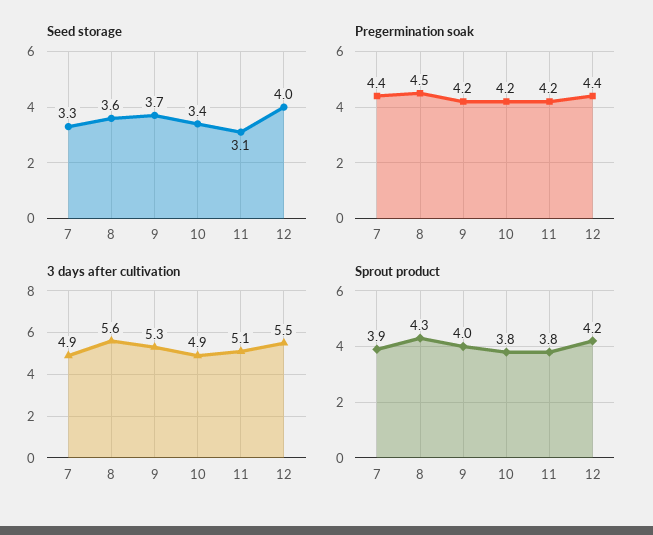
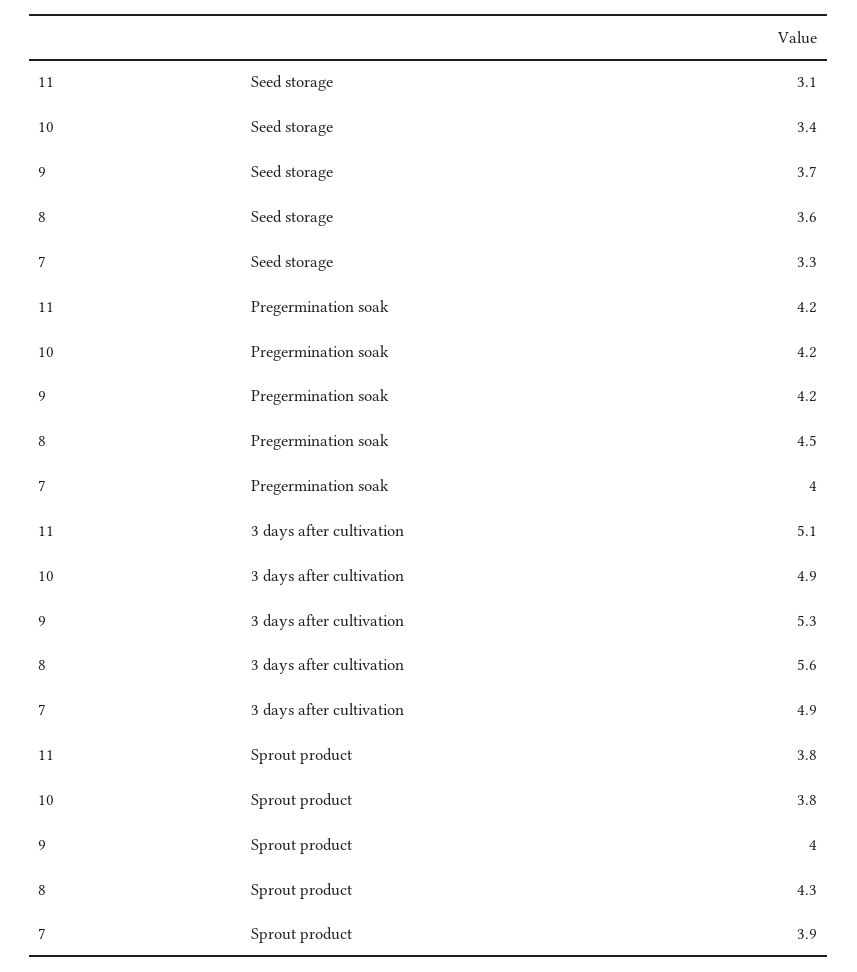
Seed storage, 12: 4 -> none
Pregermination soak, 7: 4.4 -> 4
Pregermination soak, 12: 4.4 -> none
3 days after cultivation, 12: 5.5 -> none
Sprout product, 12: 4.2 -> none

